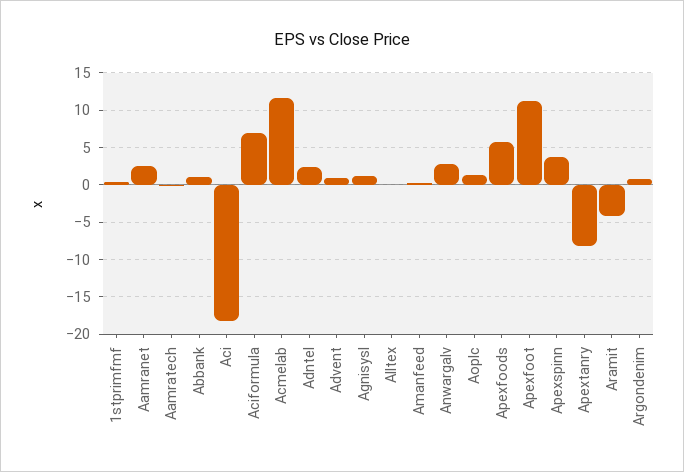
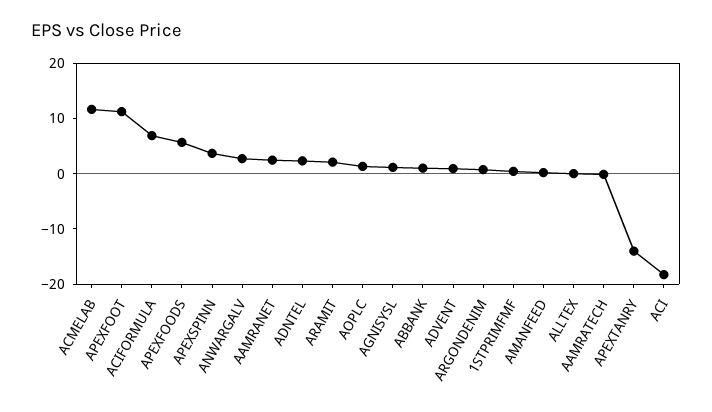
Apextanry: -8 -> -14
Aramit: -4 -> 2

